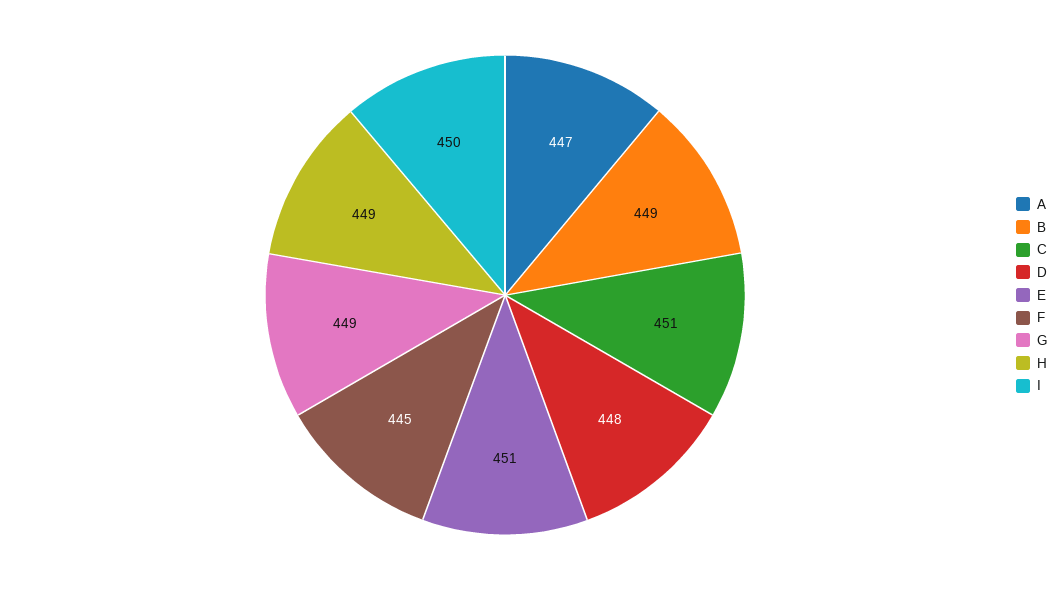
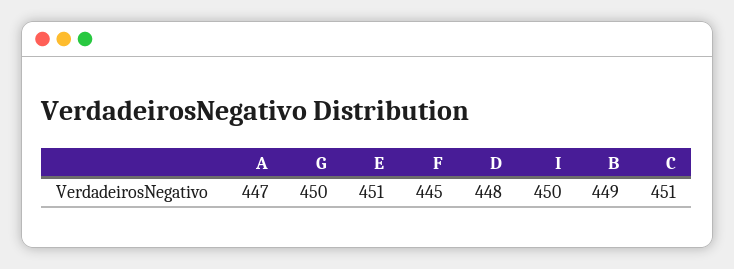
G: 449 -> 450
H: 449 -> none

